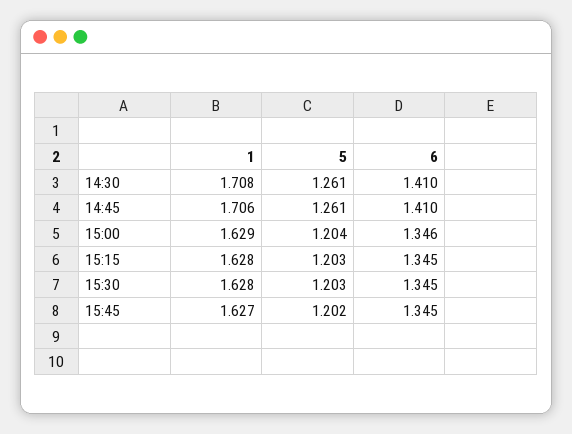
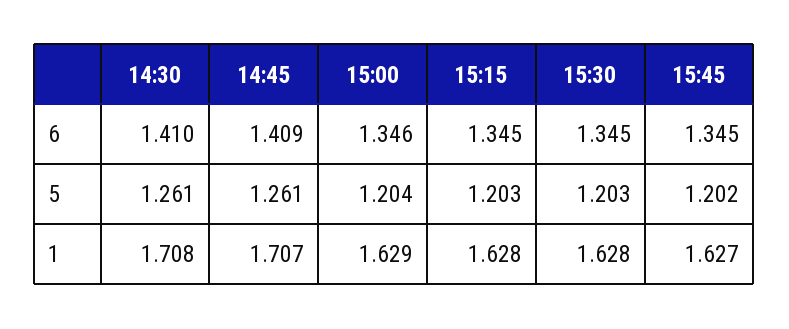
1, 14:45: 1.706 -> 1.707
6, 14:45: 1.41 -> 1.409

